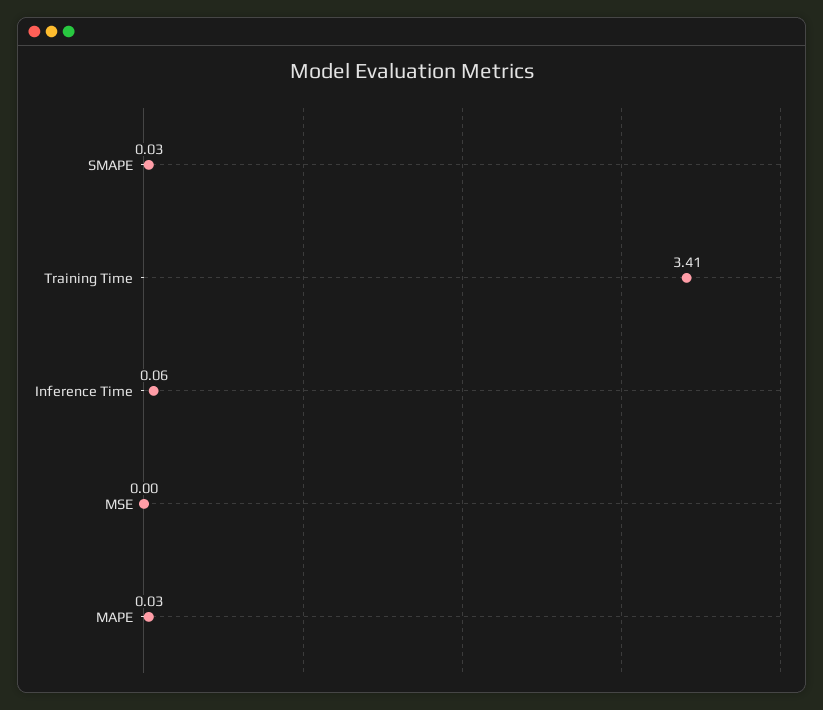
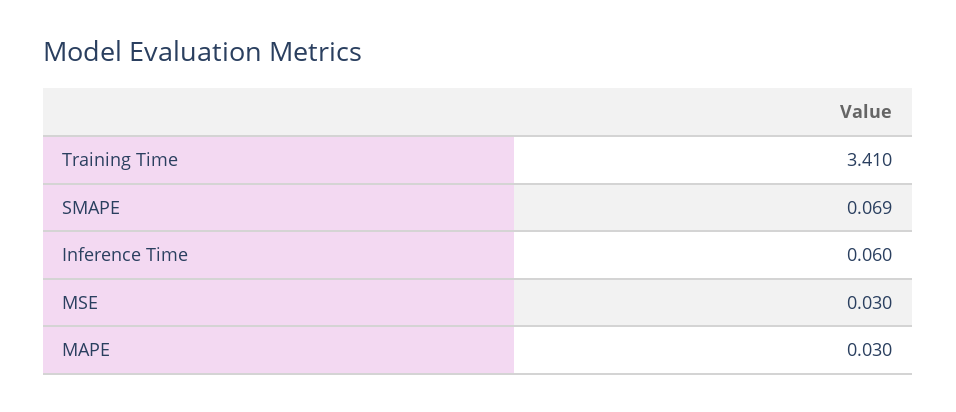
SMAPE: 0.03 -> 0.069
MSE: 0 -> 0.03

